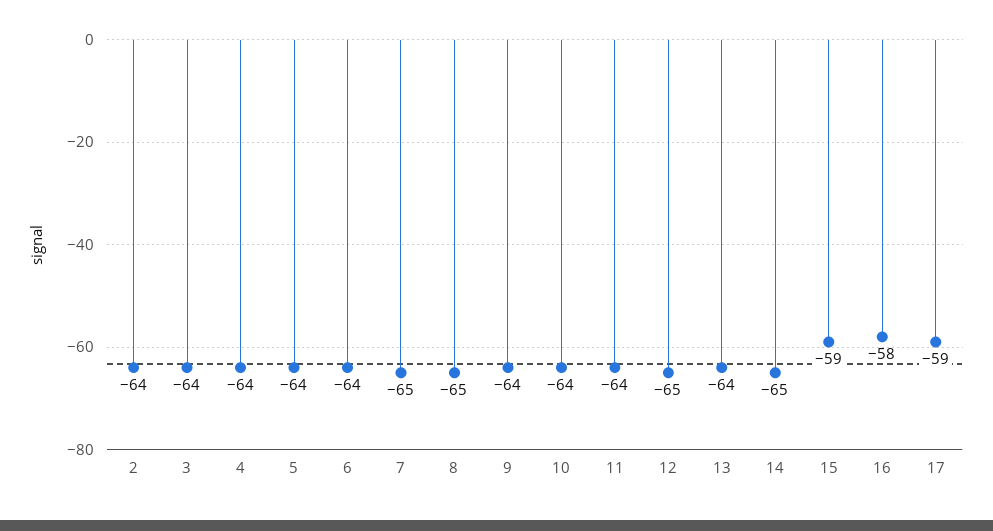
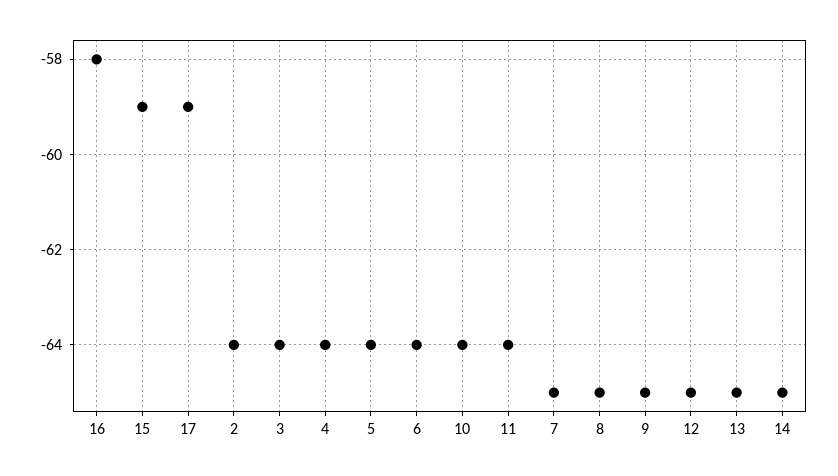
9: -64 -> -65
13: -64 -> -65

